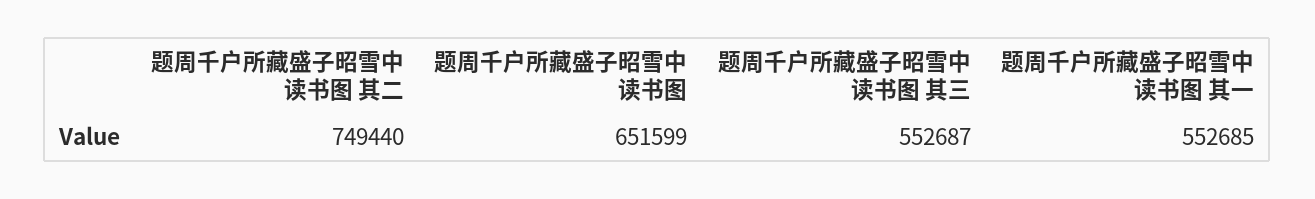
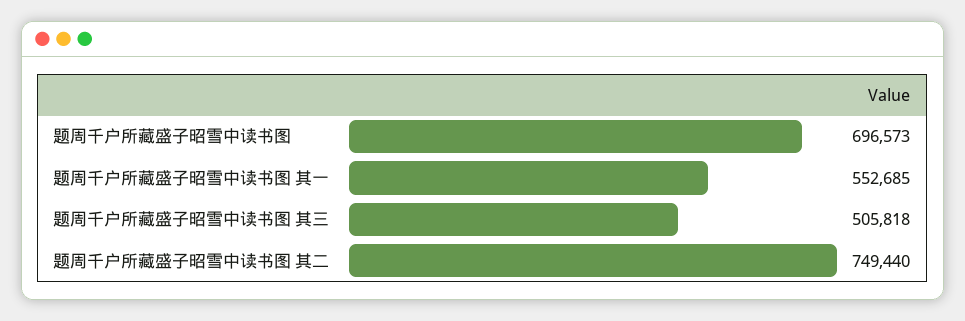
题周千户所藏盛子昭雪中读书图: 651599 -> 696573
题周千户所藏盛子昭雪中读书图 其三: 552687 -> 505818

